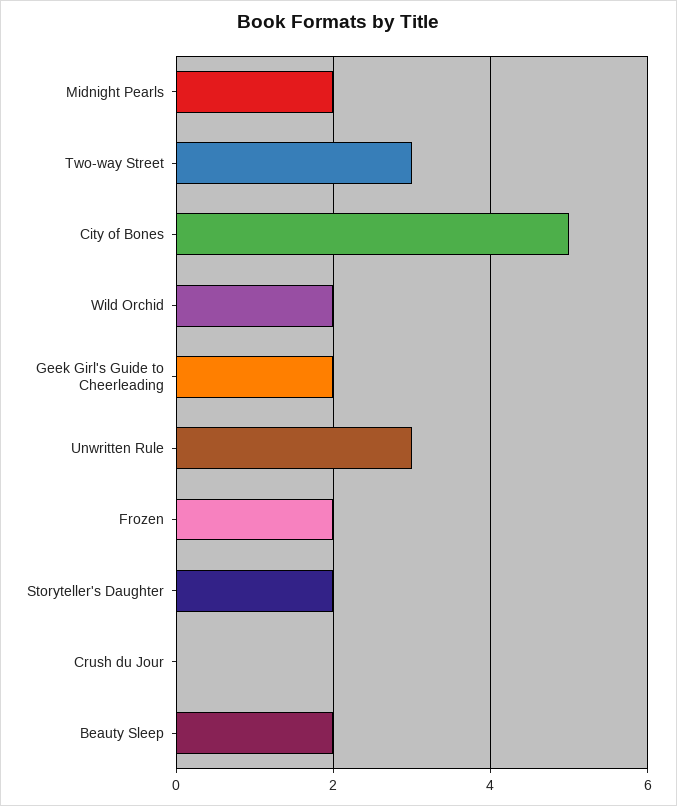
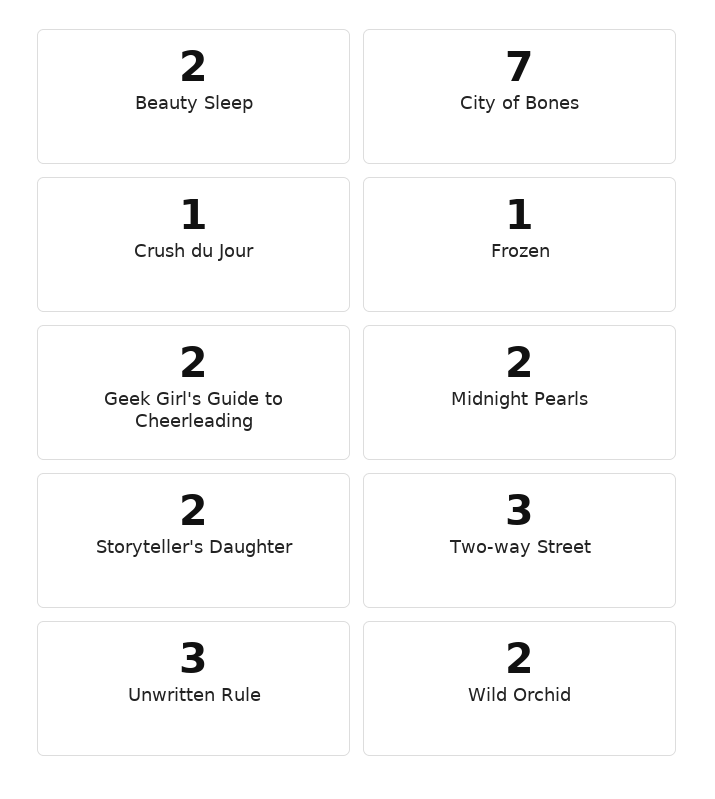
City of Bones: 5 -> 7
Frozen: 2 -> 1
Crush du Jour: 0 -> 1

